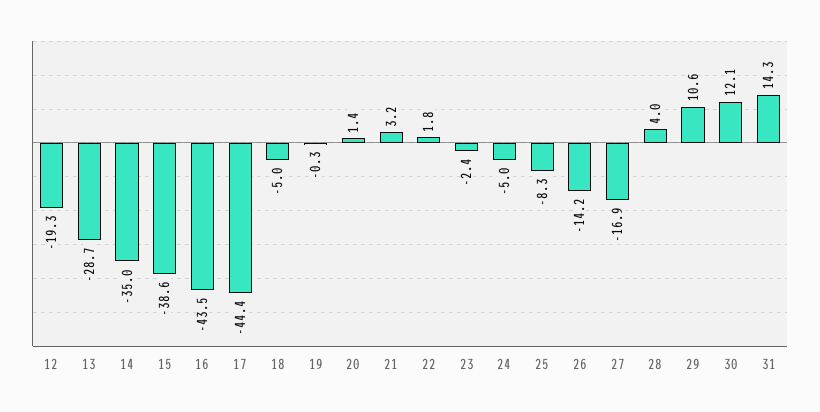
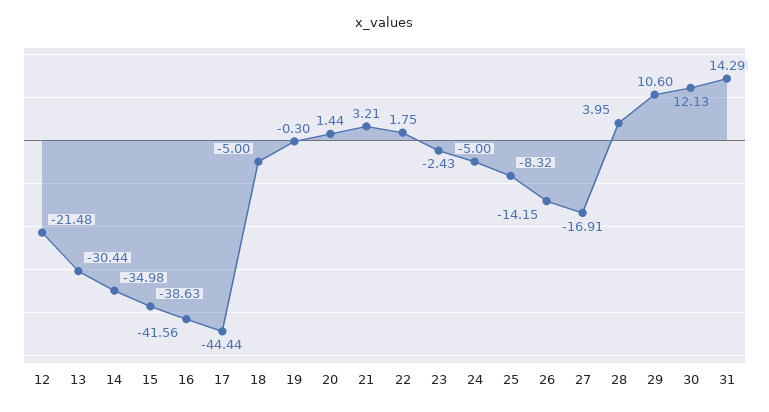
12: -19.3 -> -21.48
13: -28.7 -> -30.44
16: -43.5 -> -41.56

